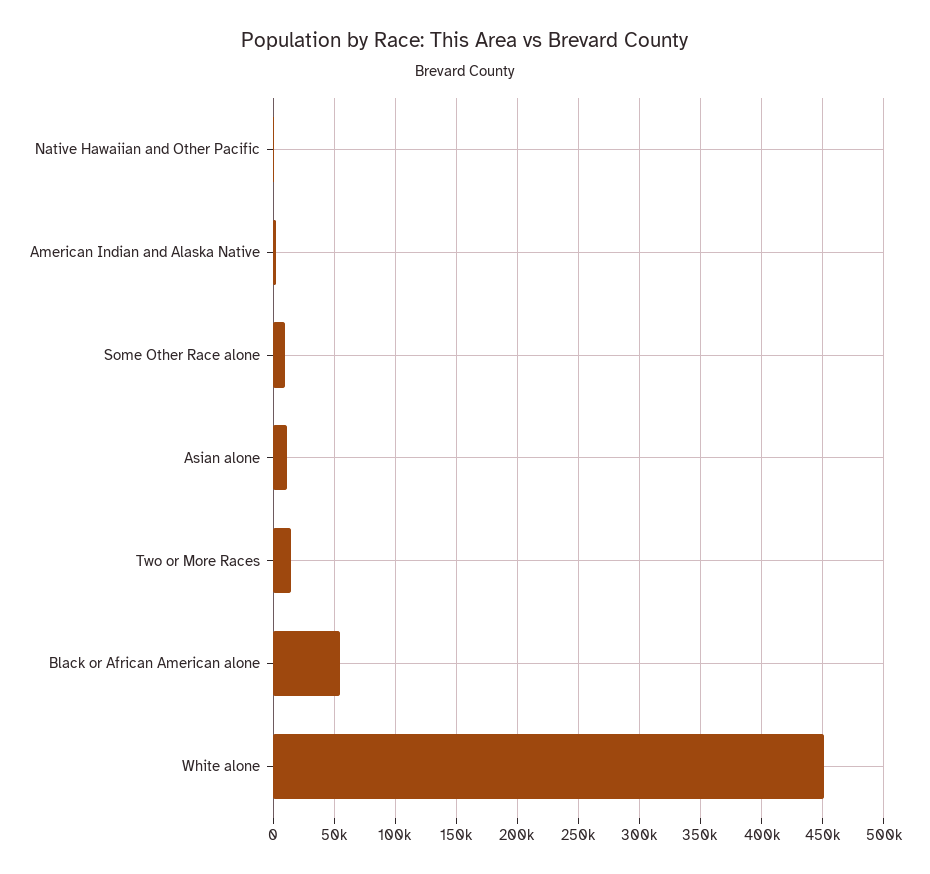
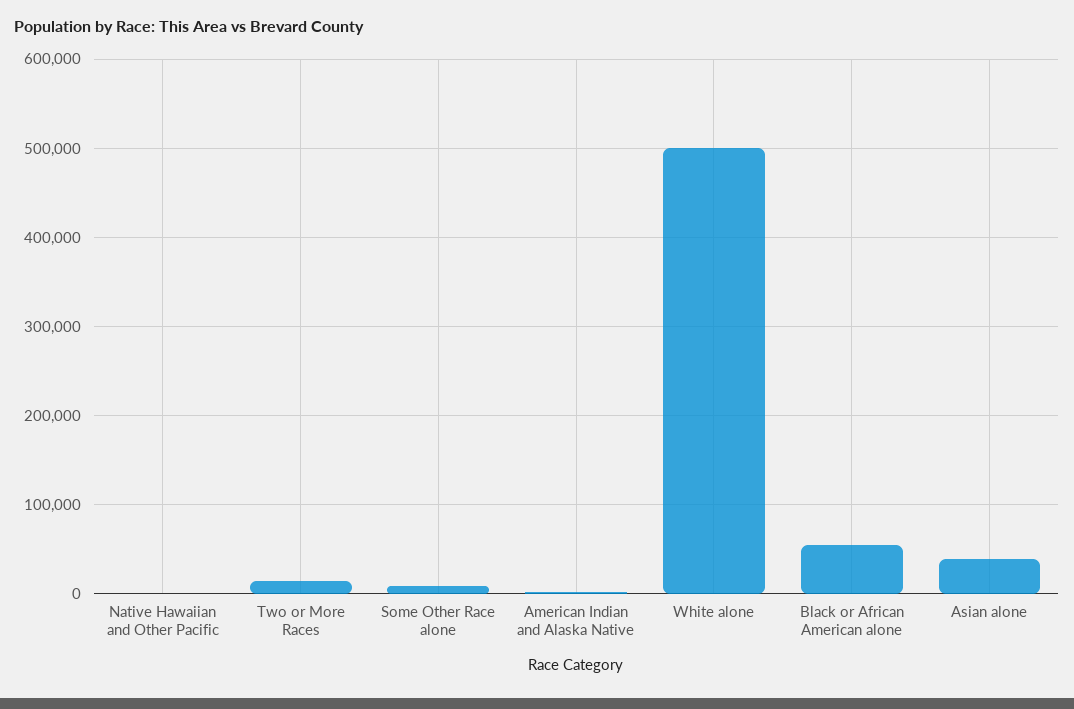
Asian alone: 10000 -> 40000
White alone: 450000 -> 500000

